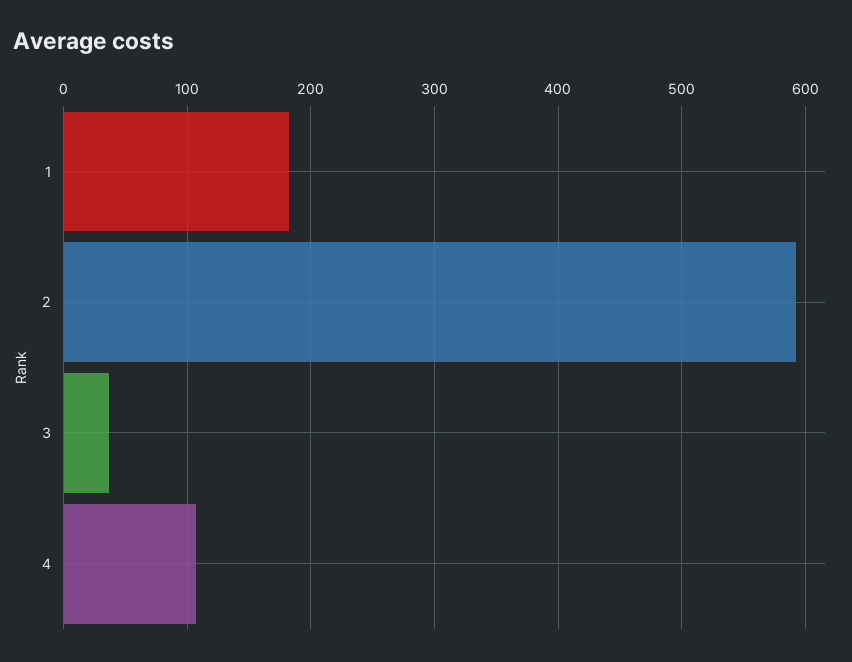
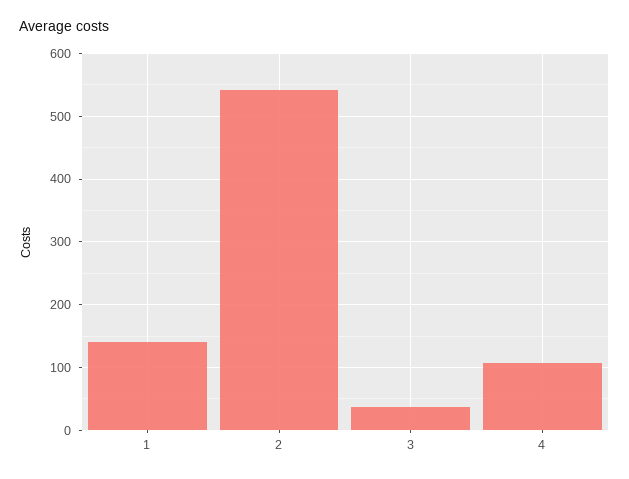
1: 180 -> 140
2: 590 -> 540

